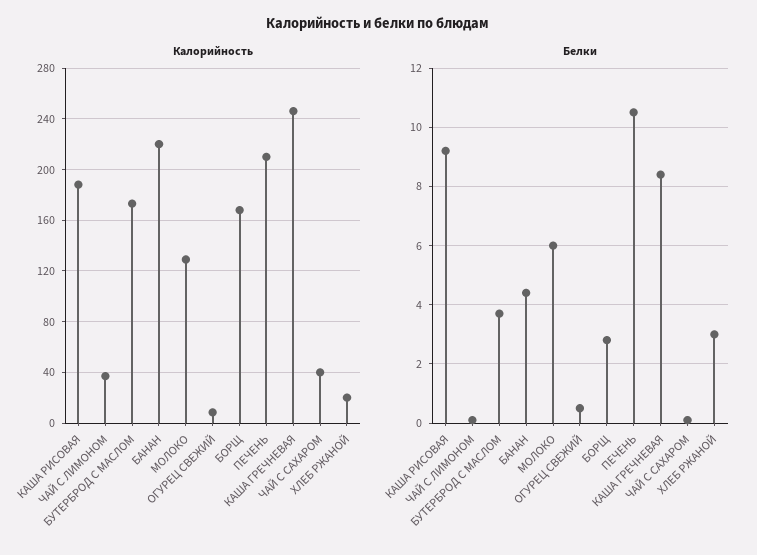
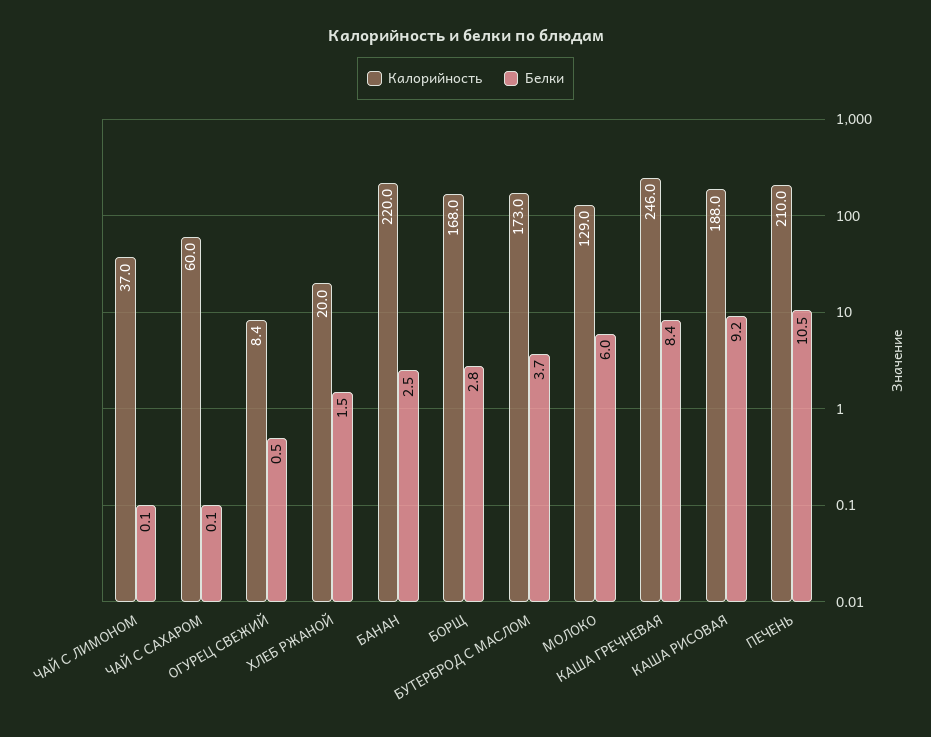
Калорийность, ЧАЙ С САХАРОМ: 40 -> 60
Белки, БАНАН: 4.5 -> 2.5
Белки, ХЛЕБ РЖАНОЙ: 3 -> 1.5

